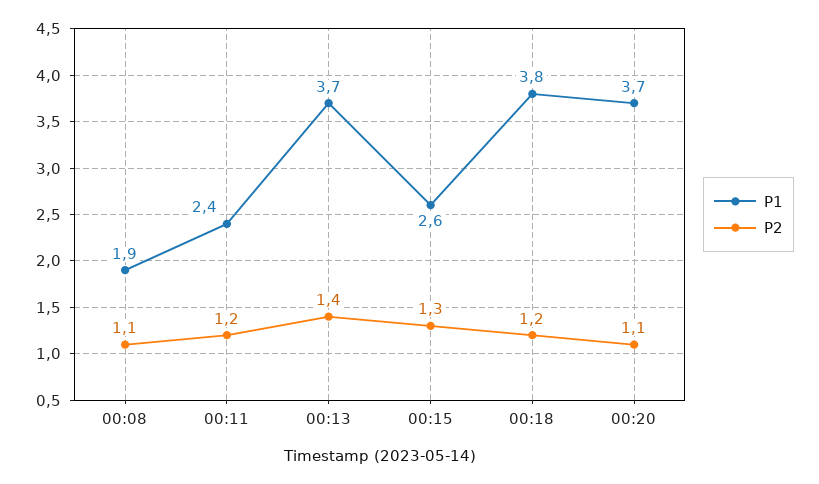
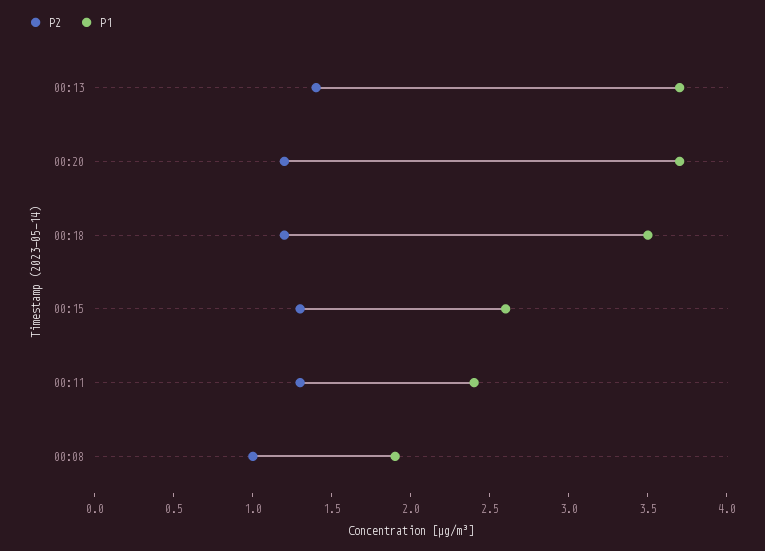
P2, 00:08: 1.1 -> 1
P2, 00:11: 1.2 -> 1.3
P1, 00:18: 3.8 -> 3.5
P2, 00:20: 1.1 -> 1.2

